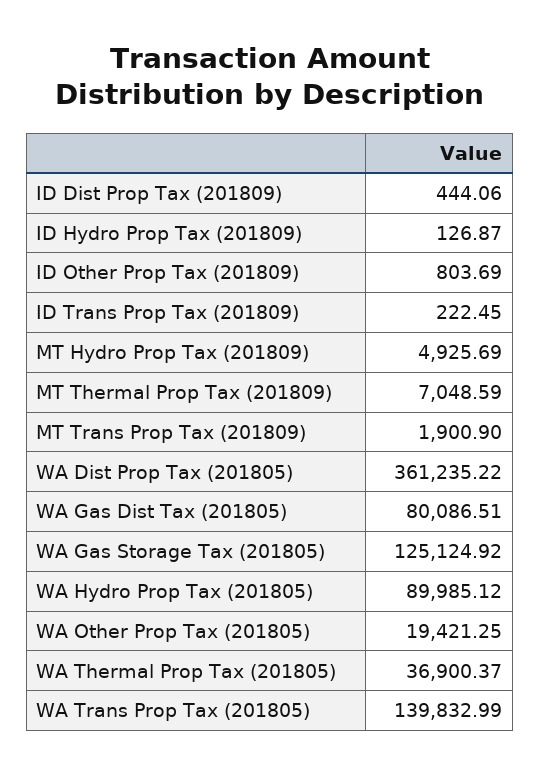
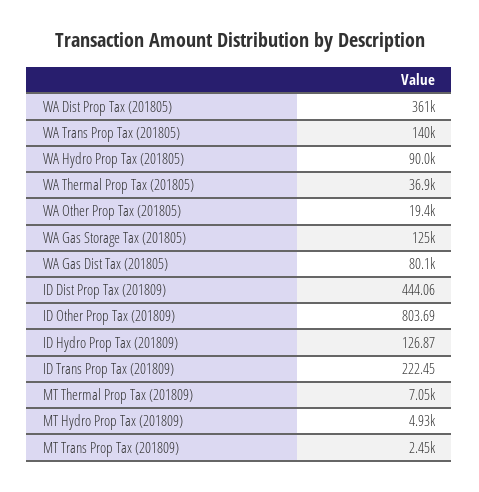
MT Trans Prop Tax (201809): 1900.9 -> 2450

